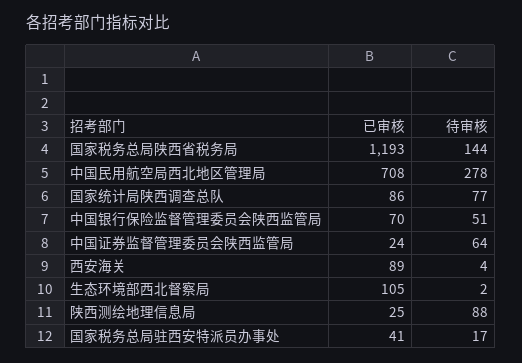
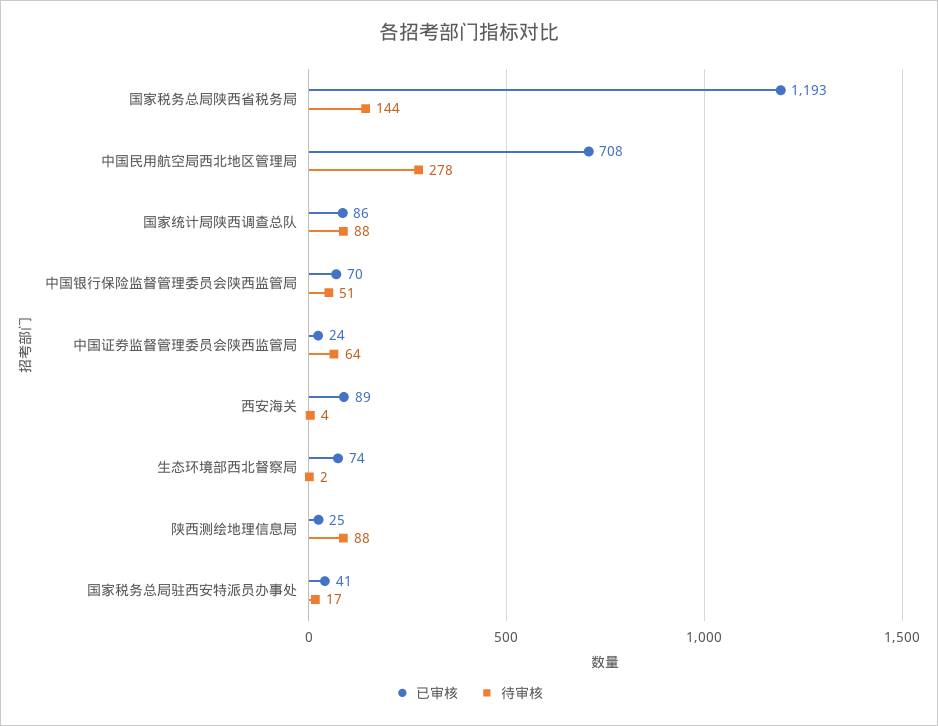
待审核, 国家统计局陕西调查总队: 77 -> 88
已审核, 生态环境部西北督察局: 105 -> 74

